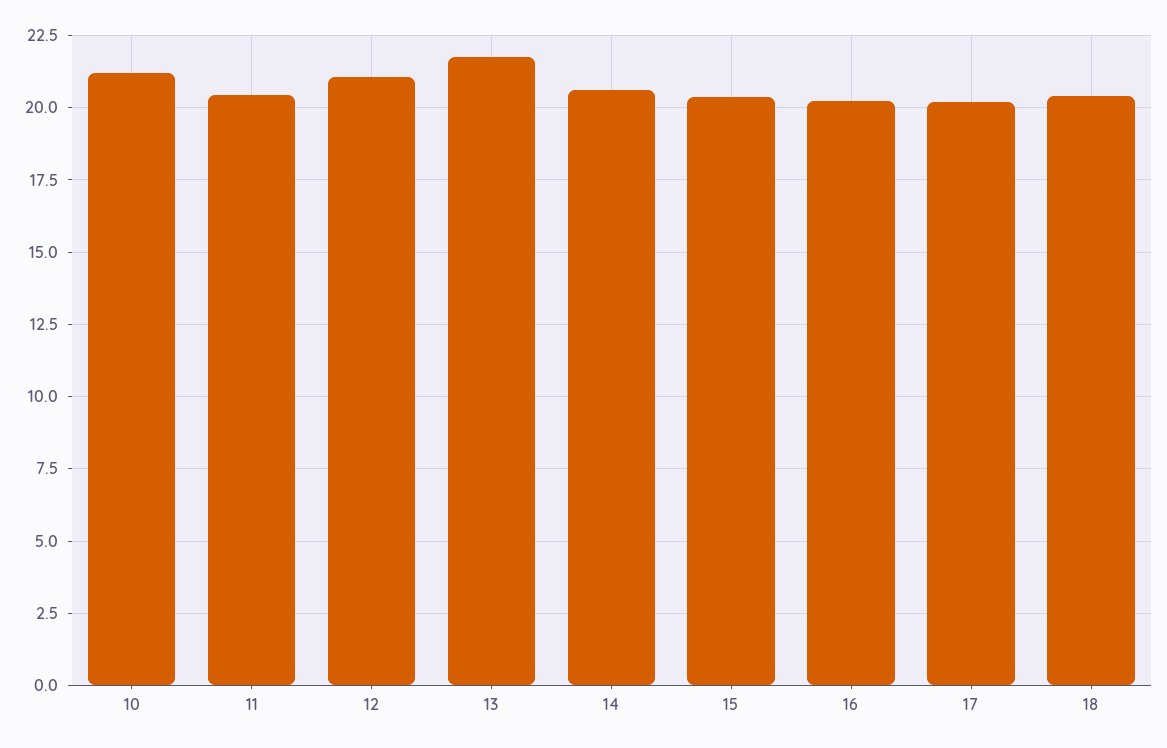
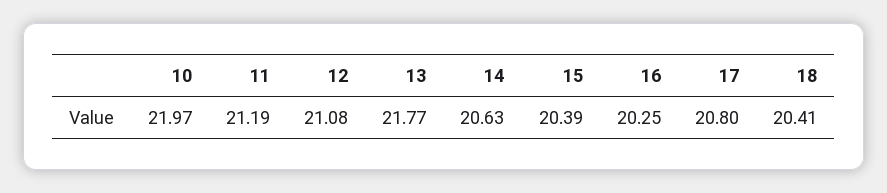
10: 21.25 -> 21.97
11: 20.5 -> 21.19
17: 20.25 -> 20.8

